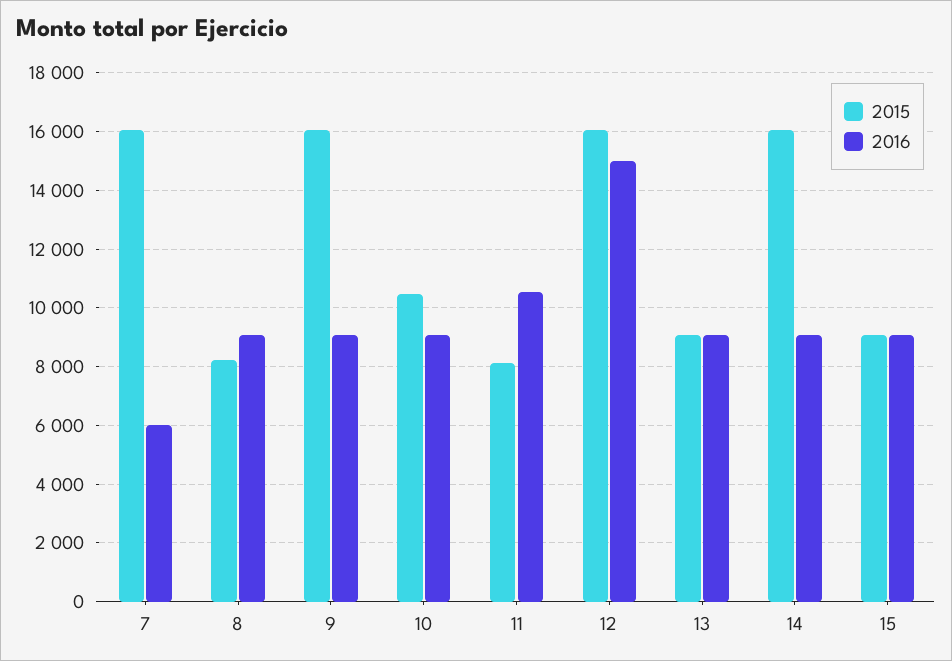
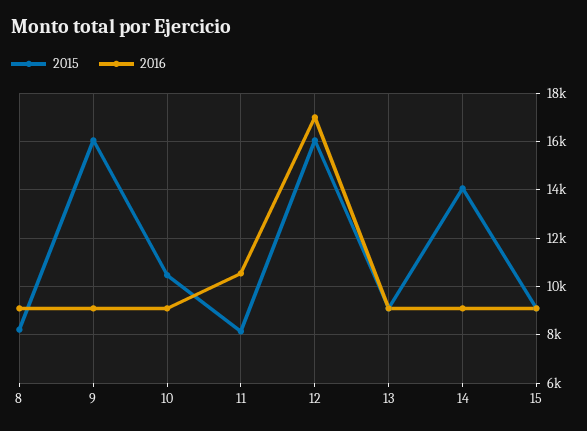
2015, 7: 16000 -> none
2016, 7: 6000 -> none
2016, 12: 15000 -> 17000
2015, 14: 16000 -> 14000

